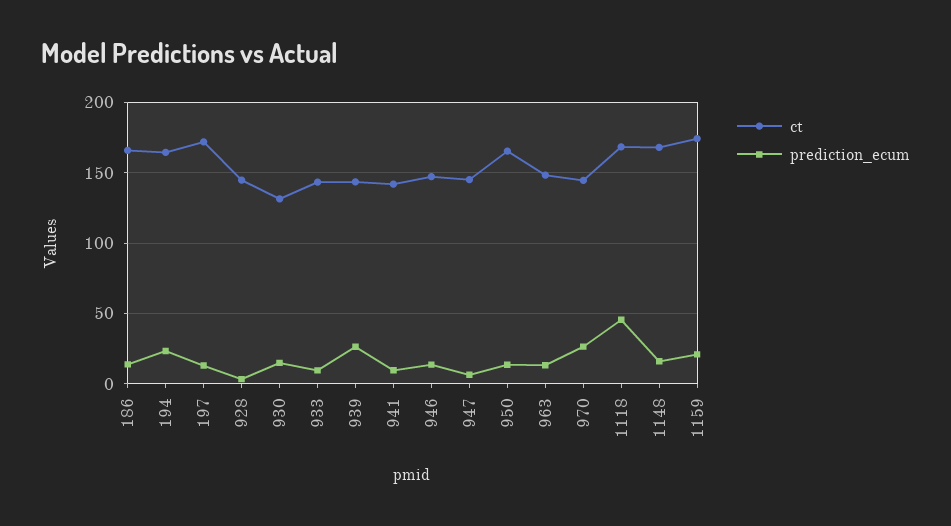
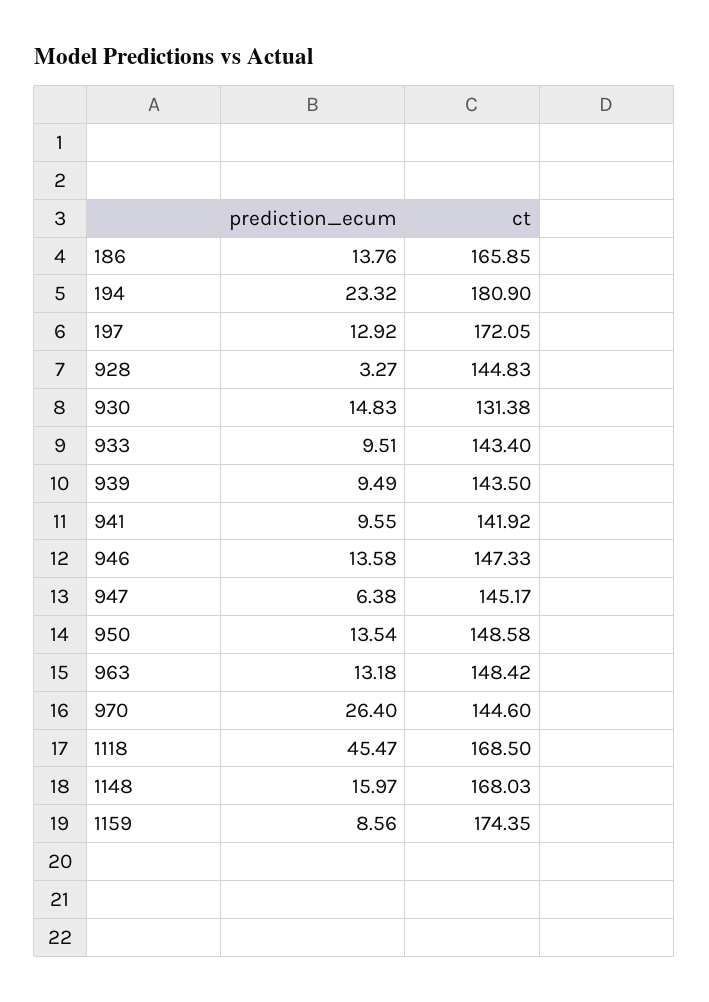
ct, 194: 165 -> 180.9
prediction_ecum, 939: 25 -> 9.49
ct, 950: 165 -> 148.58
prediction_ecum, 1159: 20 -> 8.56

